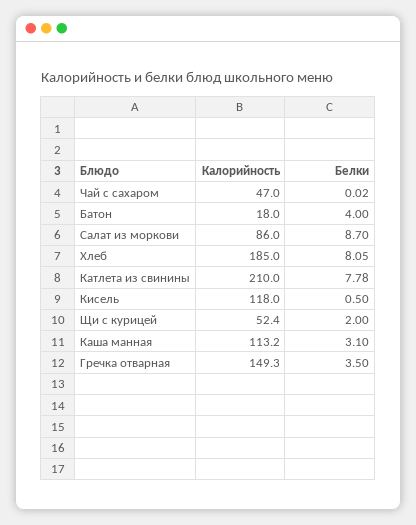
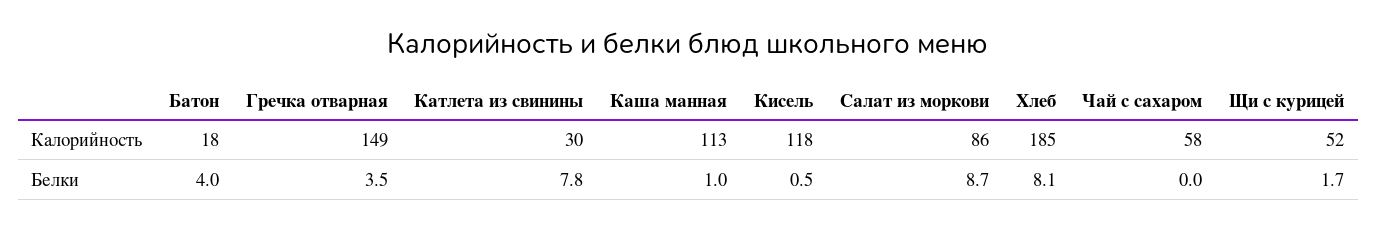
Калорийность, Чай с сахаром: 47 -> 58
Калорийность, Катлета из свинины: 210 -> 30
Белки, Щи с курицей: 2 -> 1.7
Белки, Каша манная: 3.1 -> 1

